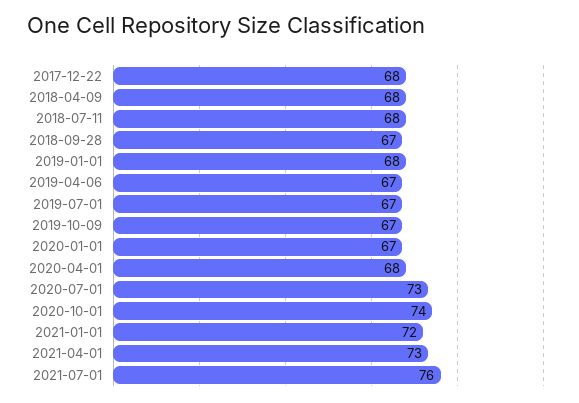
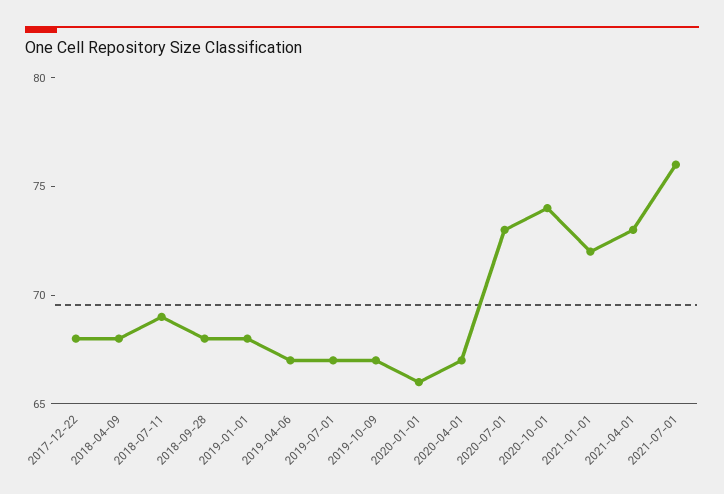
2018-07-11: 68 -> 69
2018-09-28: 67 -> 68
2020-01-01: 67 -> 66
2020-04-01: 68 -> 67

